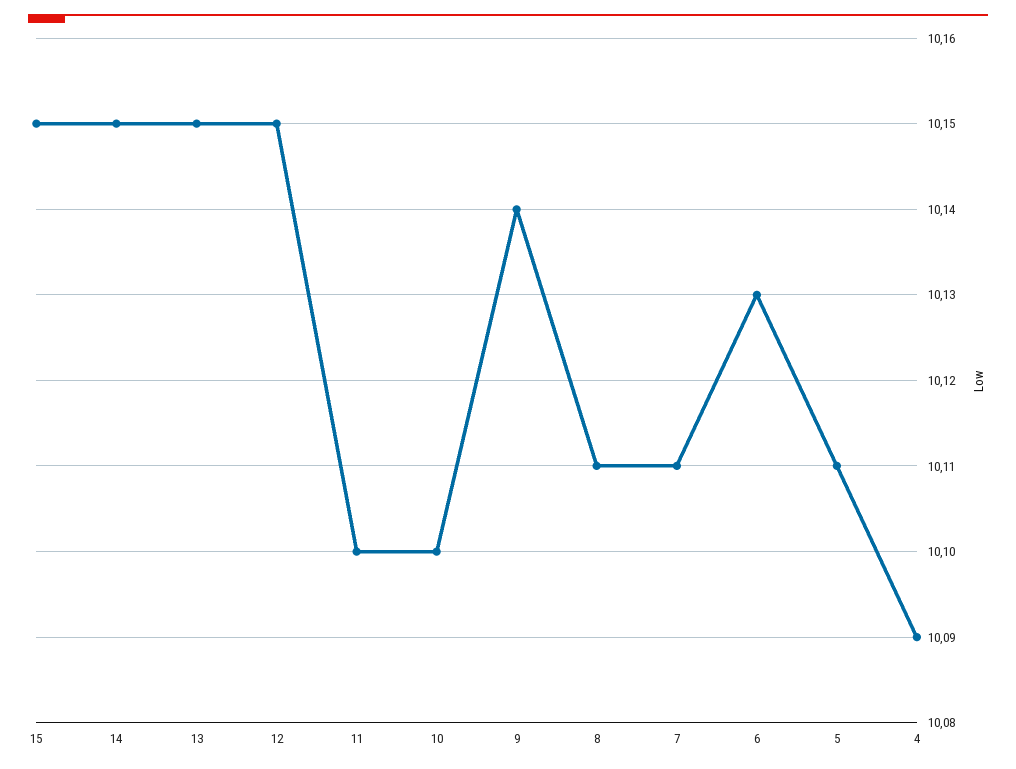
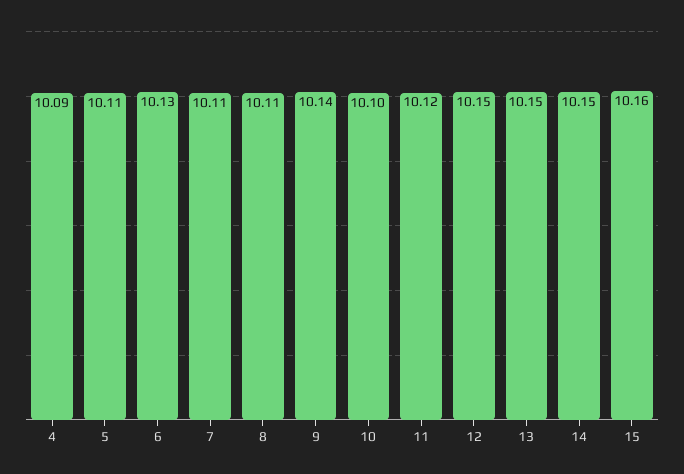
15: 10.15 -> 10.16
11: 10.1 -> 10.12

